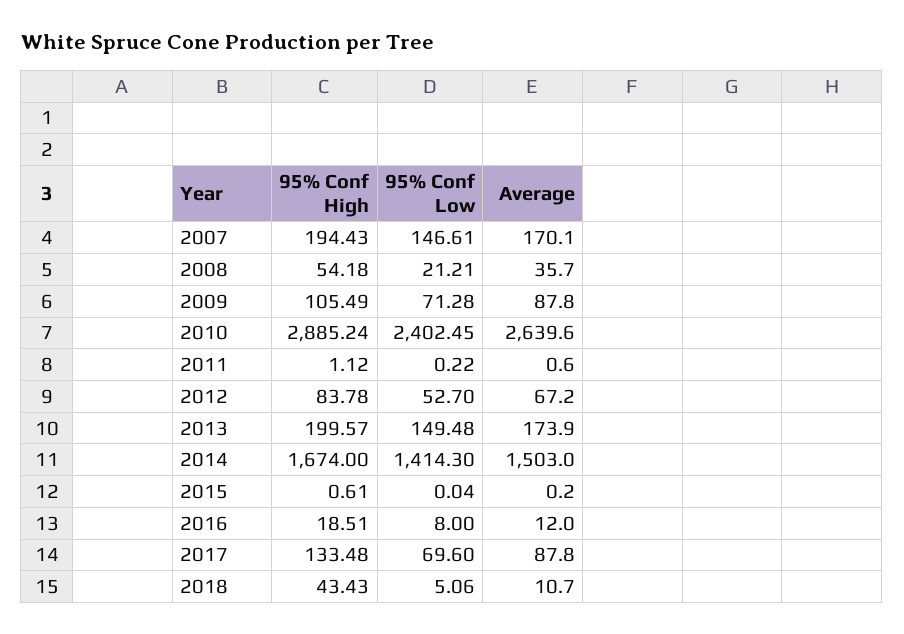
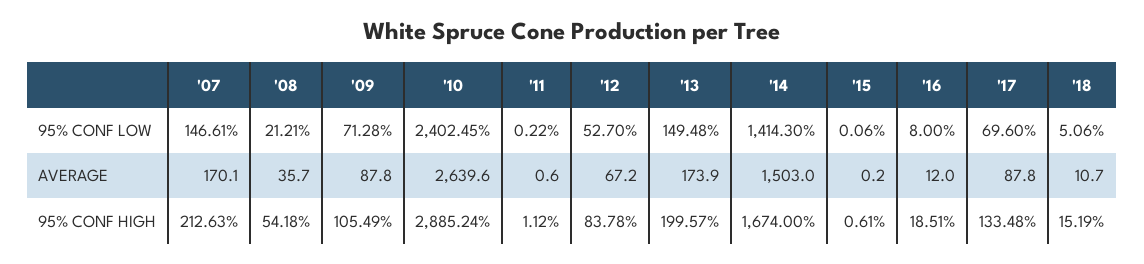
95% Conf High, 2007: 194.43 -> 212.63
95% Conf Low, 2015: 0.04 -> 0.06
95% Conf High, 2018: 43.43 -> 15.19

